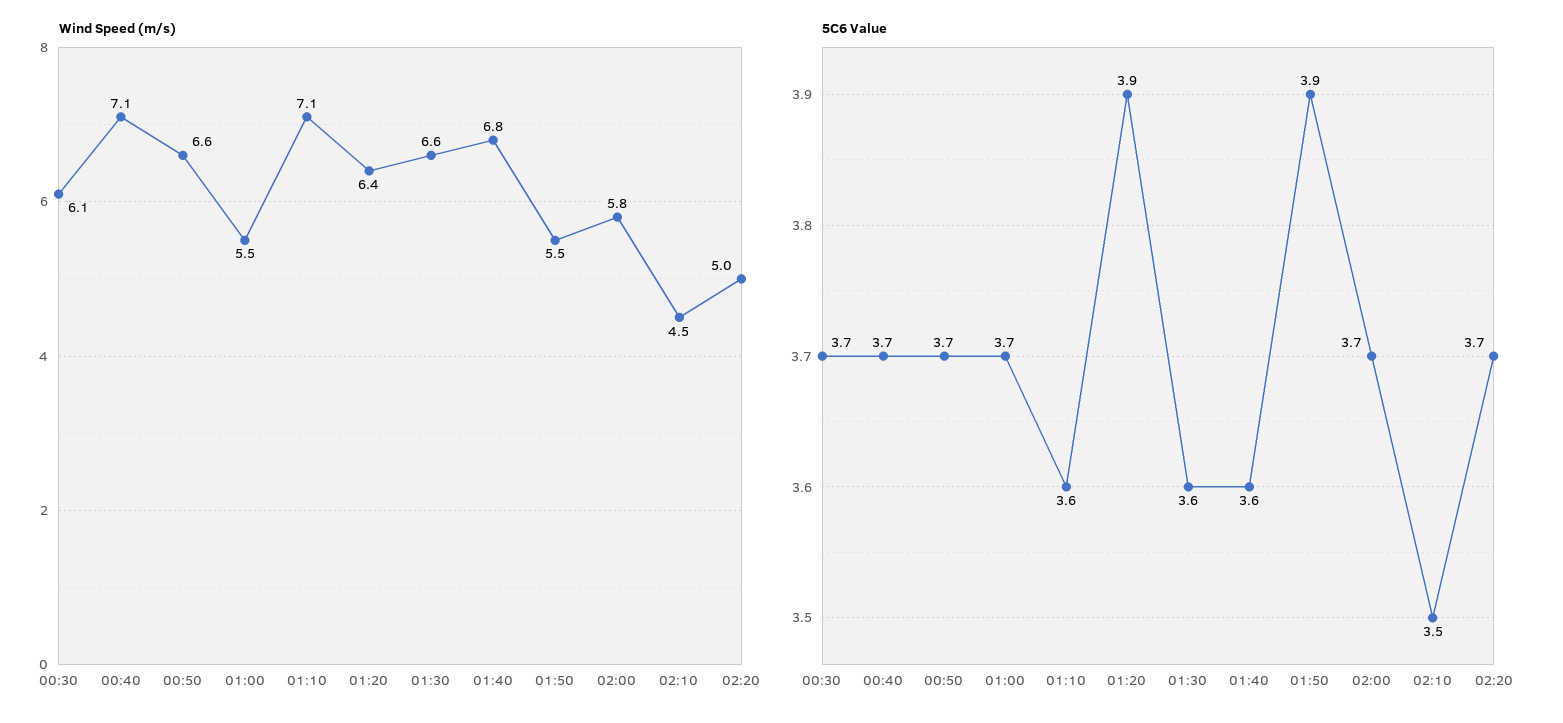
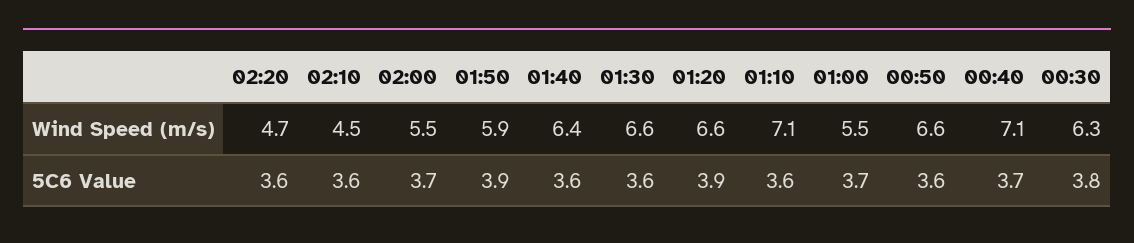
Wind Speed (m/s), 00:30: 6.1 -> 6.3
Wind Speed (m/s), 01:20: 6.4 -> 6.6
Wind Speed (m/s), 01:40: 6.8 -> 6.4
Wind Speed (m/s), 01:50: 5.5 -> 5.9
Wind Speed (m/s), 02:00: 5.8 -> 5.5
Wind Speed (m/s), 02:20: 5 -> 4.7
5C6 Value, 00:30: 3.7 -> 3.8
5C6 Value, 00:50: 3.7 -> 3.6
5C6 Value, 02:10: 3.5 -> 3.6
5C6 Value, 02:20: 3.7 -> 3.6

